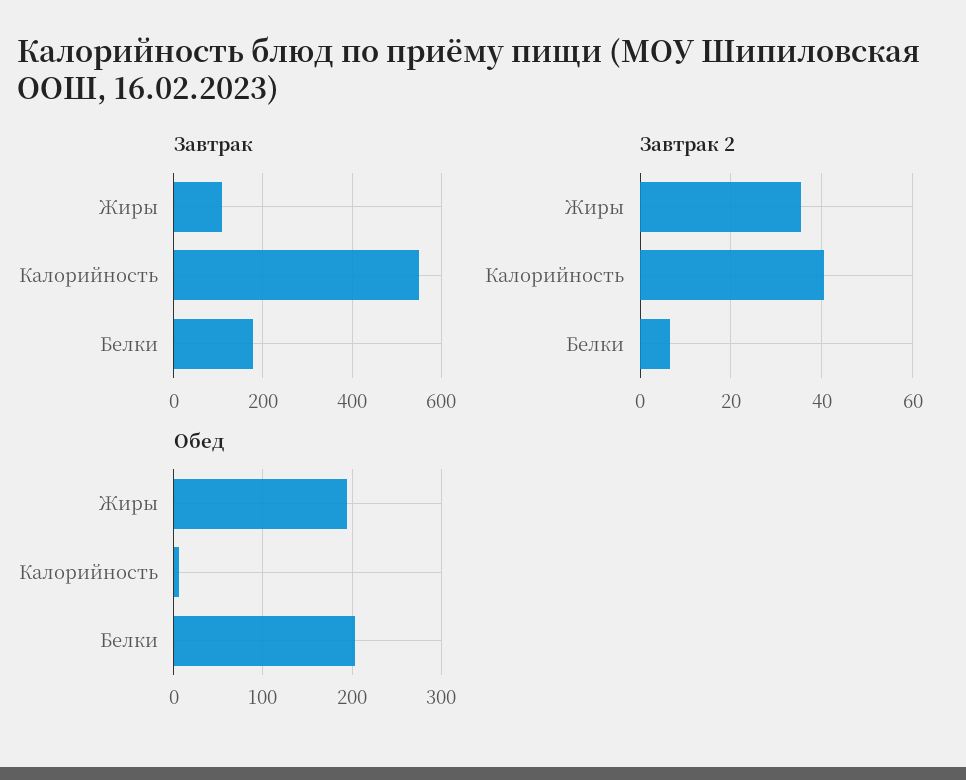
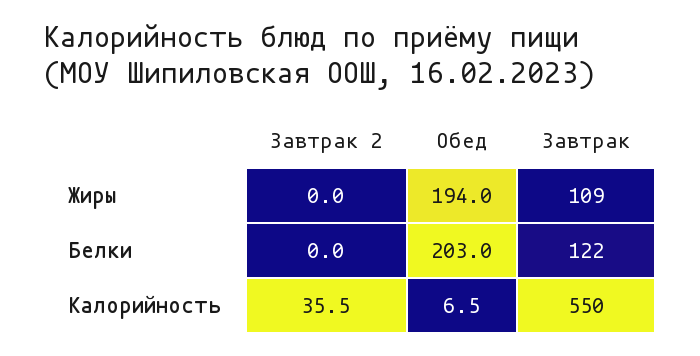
Завтрак, Белки: 180 -> 122
Завтрак 2, Жиры: 36 -> 0
Завтрак 2, Калорийность: 40 -> 35.5
Завтрак 2, Белки: 6 -> 0

